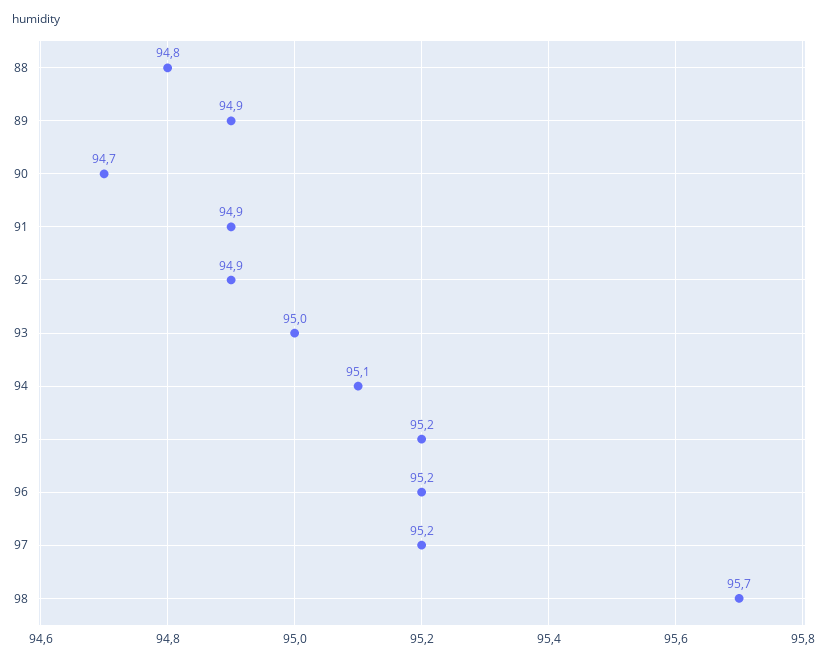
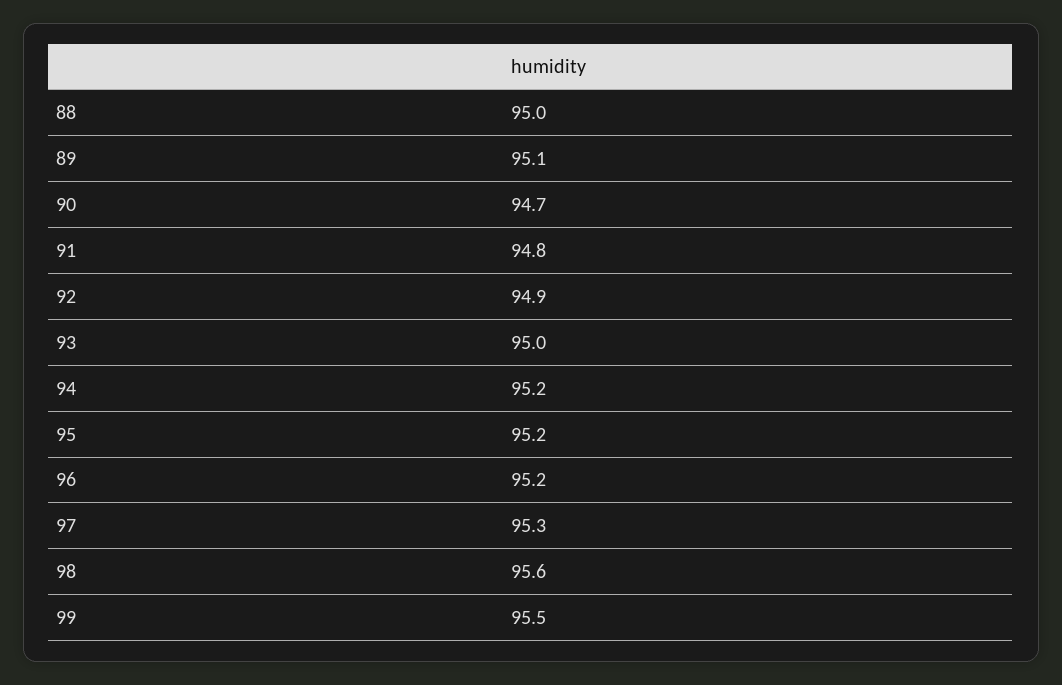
88: 94.8 -> 95
89: 94.9 -> 95.1
91: 94.9 -> 94.8
94: 95.1 -> 95.2
97: 95.2 -> 95.3
98: 95.7 -> 95.6
99: none -> 95.5

